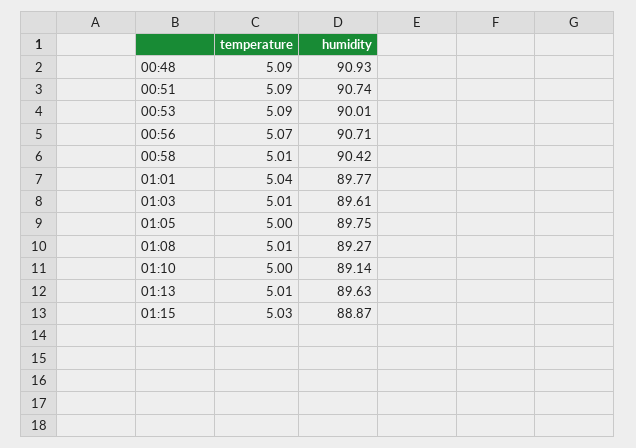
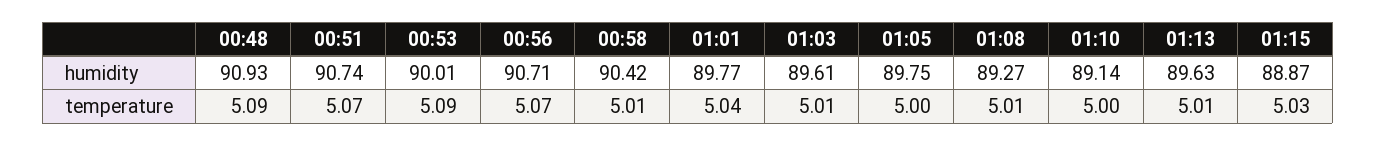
temperature, 00:51: 5.09 -> 5.07

